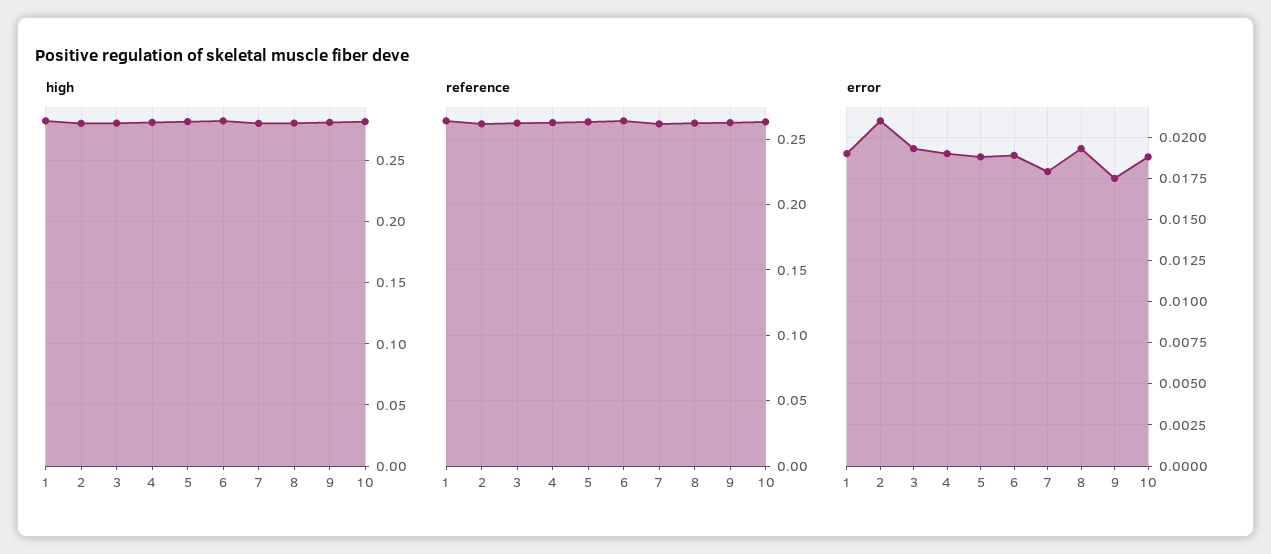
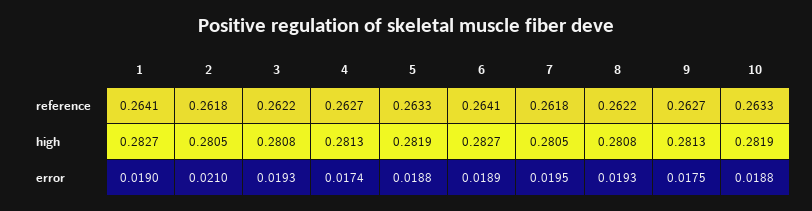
error, 4: 0.019 -> 0.0174
error, 7: 0.018 -> 0.0195

